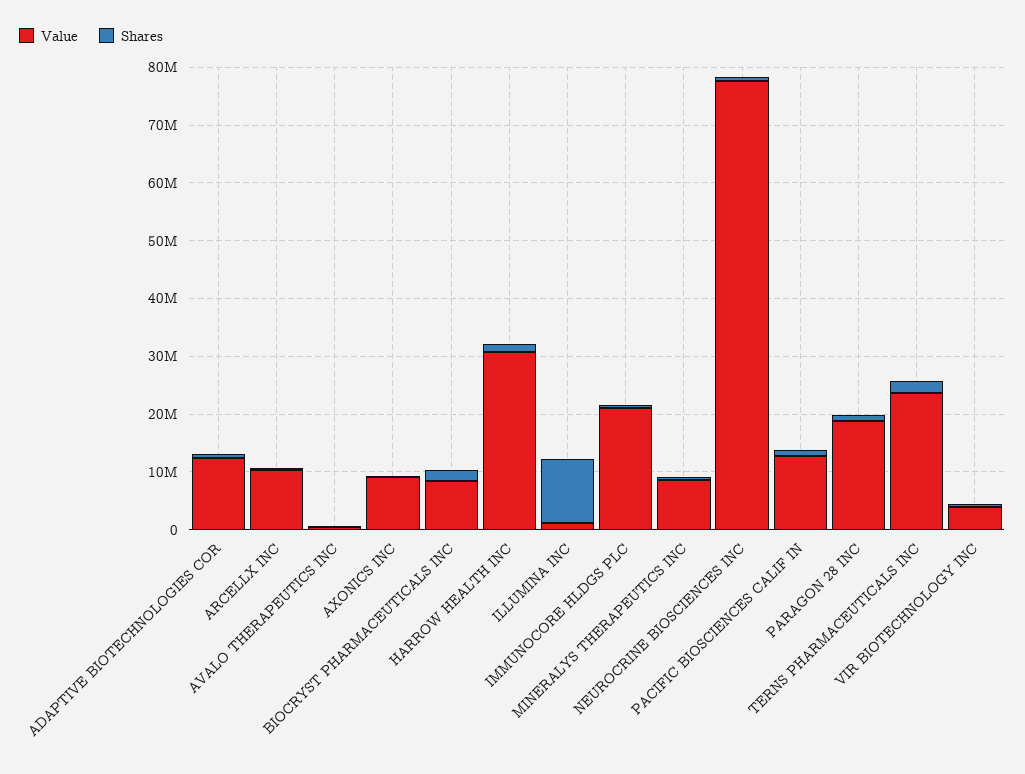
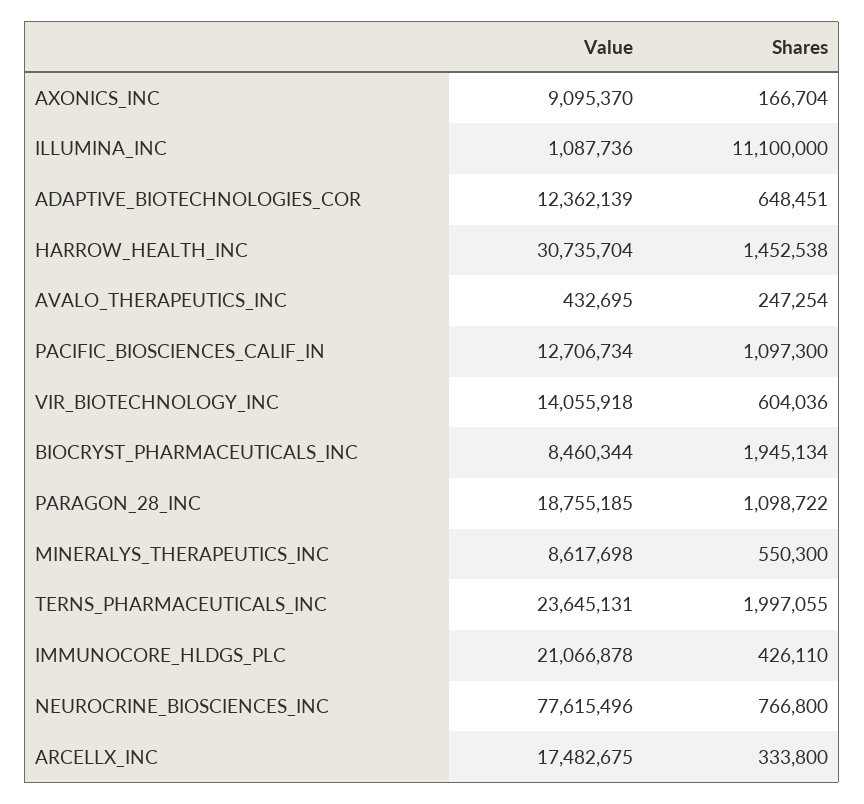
Value, ARCELLX INC: 10000000 -> 17482675
Value, VIR BIOTECHNOLOGY INC: 4000000 -> 14055918

